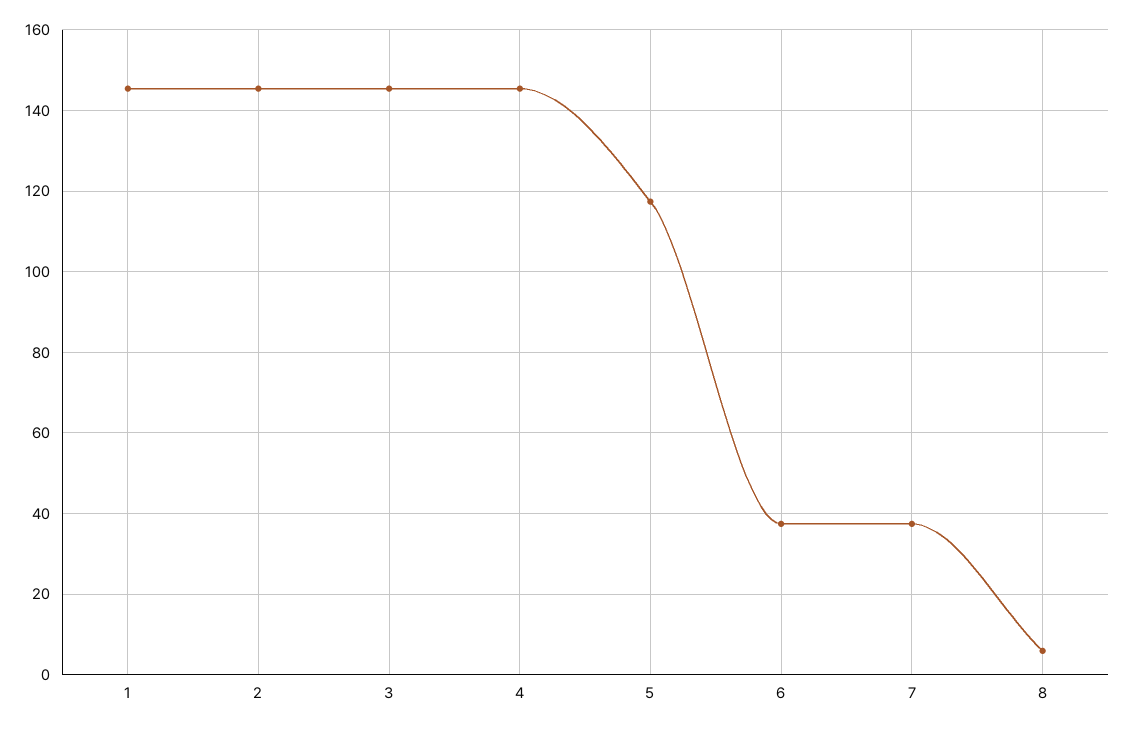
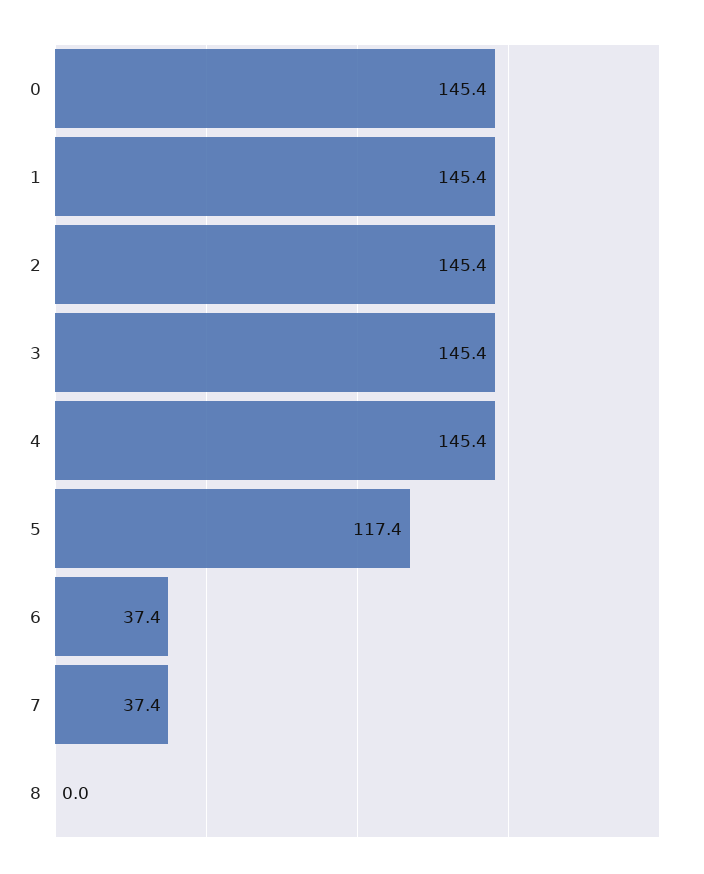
8: 6 -> 0
0: none -> 145.4

